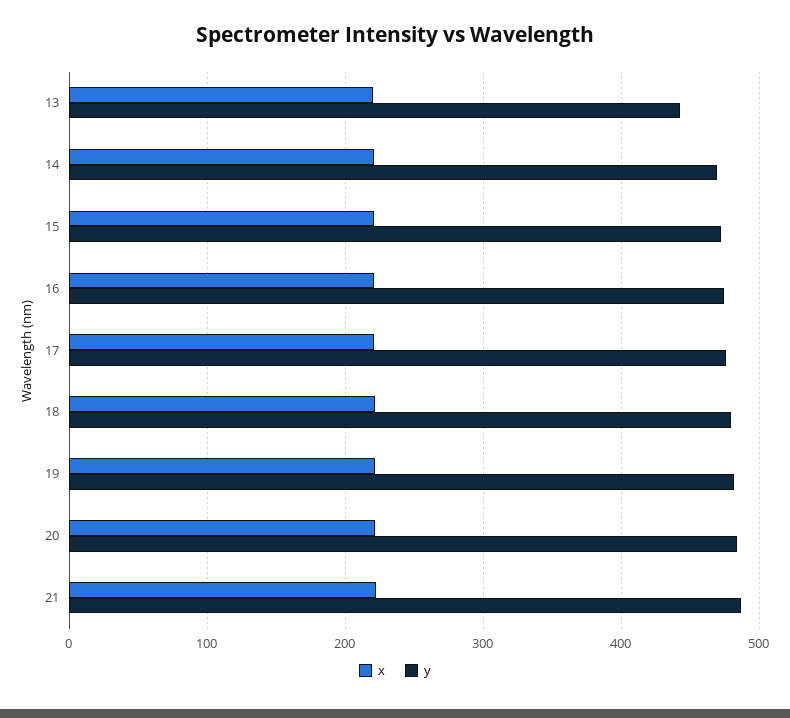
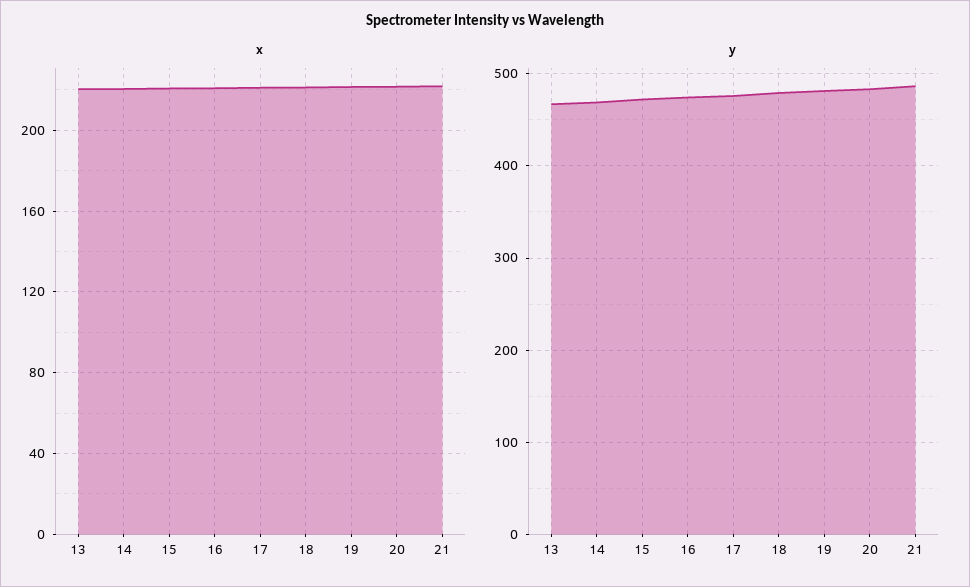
y, 13: 440 -> 470

